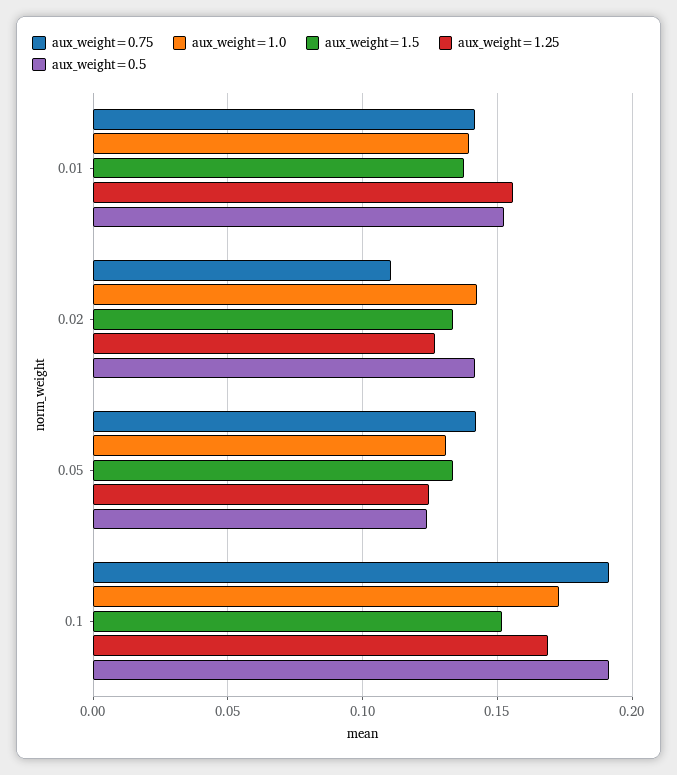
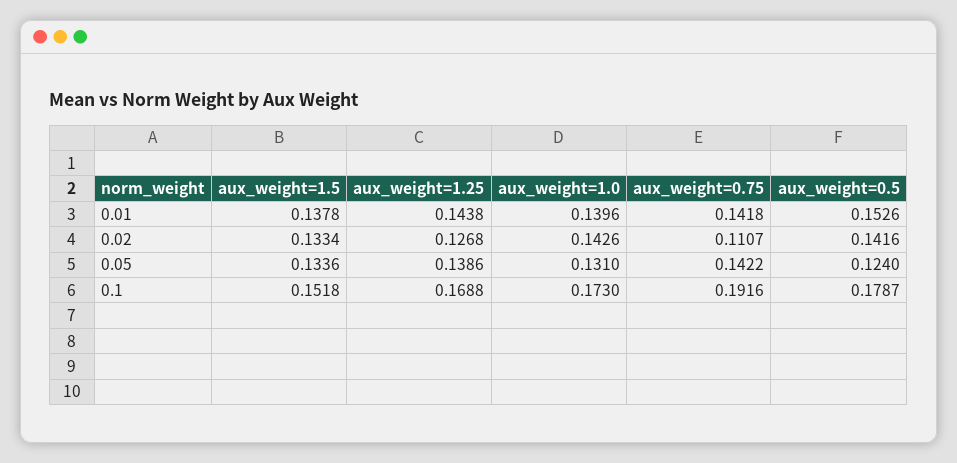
aux_weight=1.25, 0.01: 0.155 -> 0.1438
aux_weight=1.25, 0.05: 0.125 -> 0.1386
aux_weight=0.5, 0.1: 0.19 -> 0.1787

